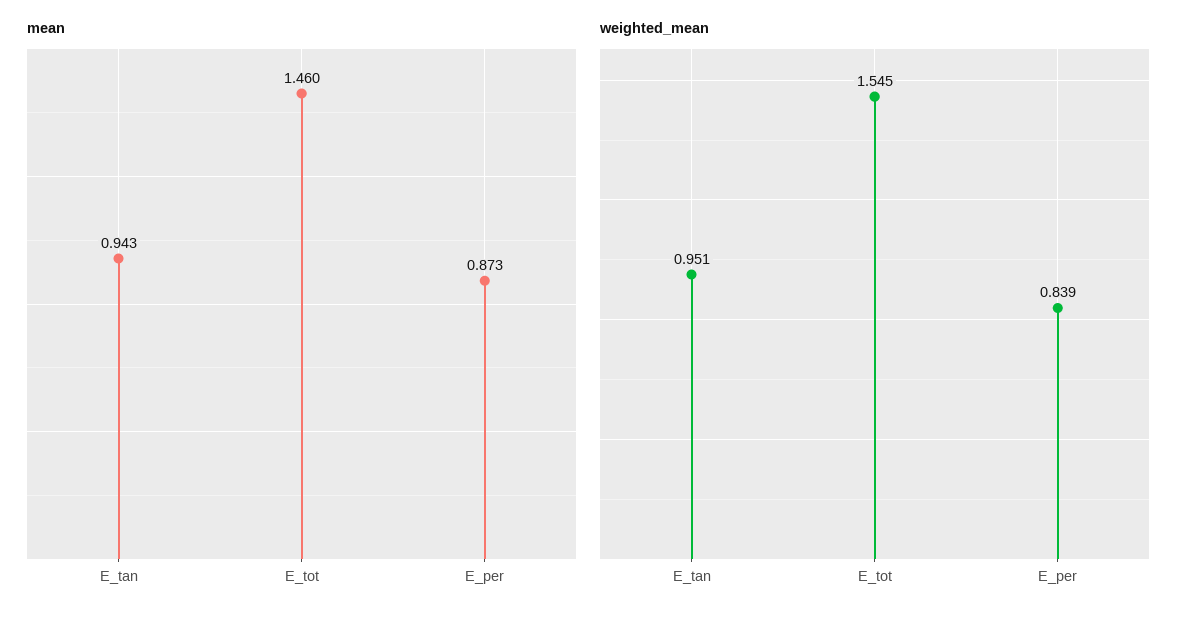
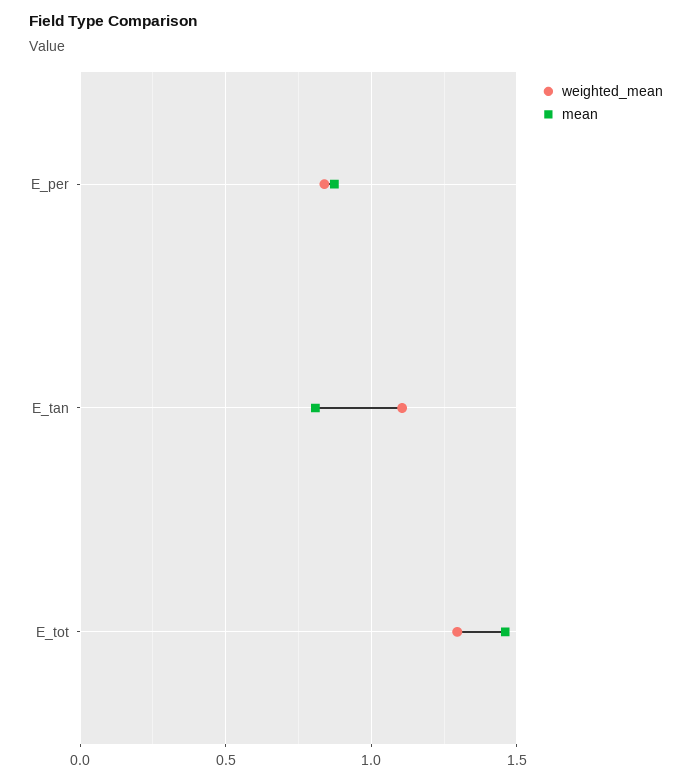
mean, E_tan: 0.943 -> 0.8
weighted_mean, E_tan: 0.951 -> 1.1
weighted_mean, E_tot: 1.545 -> 1.3

